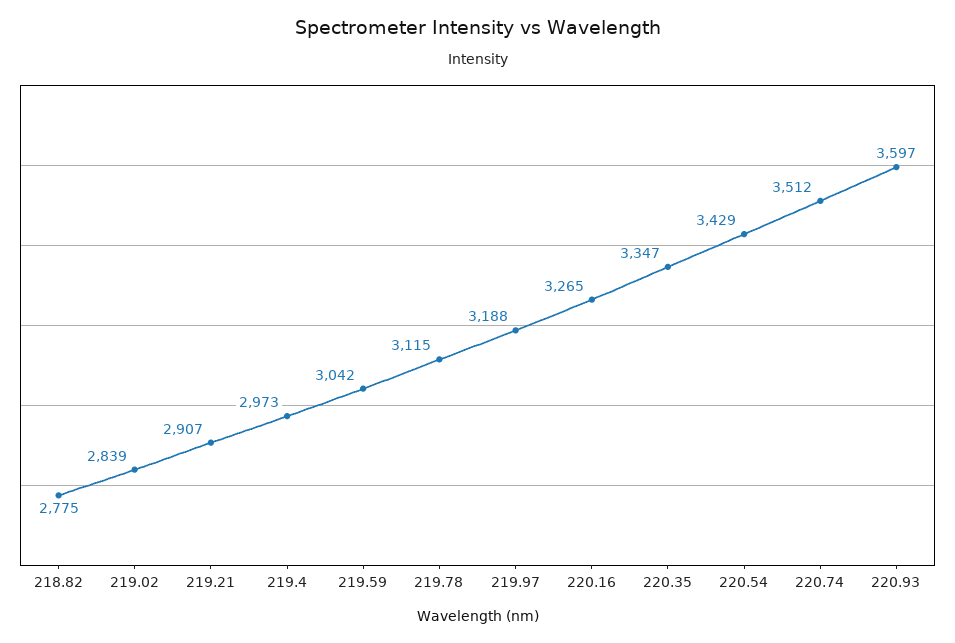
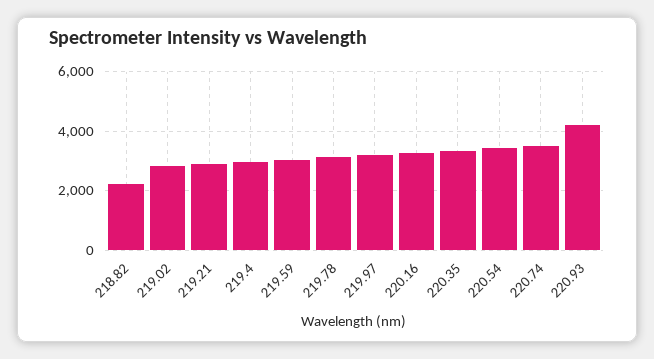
218.82: 2775 -> 2250
220.93: 3597 -> 4250

